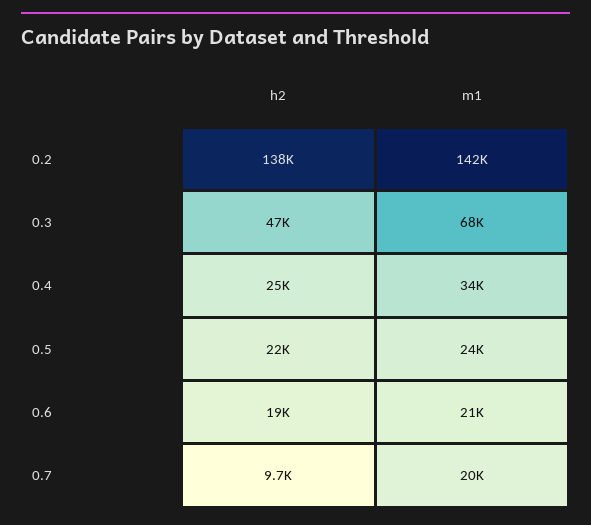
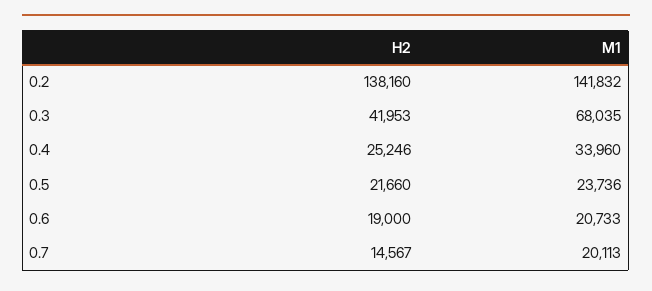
h2, 0.3: 47000 -> 41953
h2, 0.7: 9700 -> 14567

